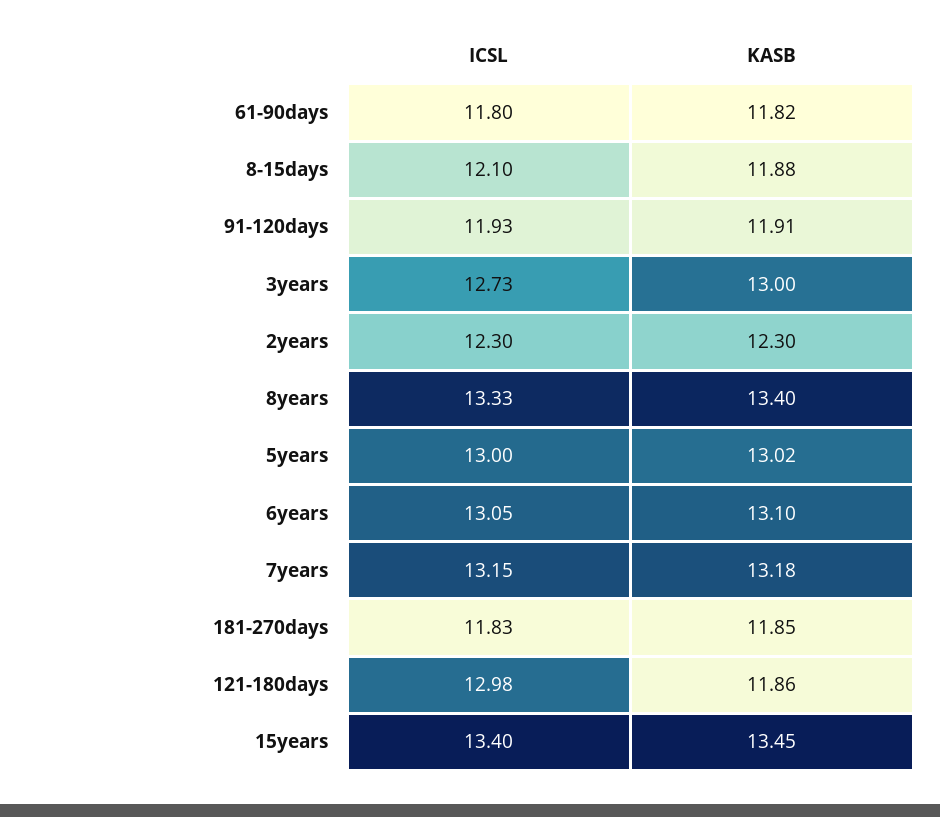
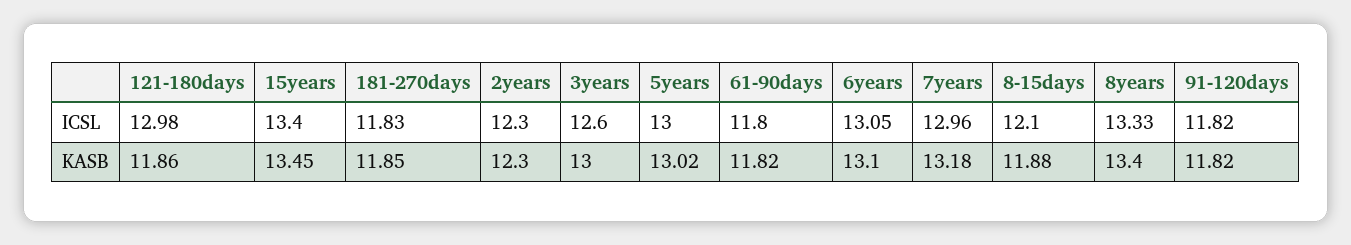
ICSL, 91-120days: 11.93 -> 11.82
KASB, 91-120days: 11.91 -> 11.82
ICSL, 3years: 12.73 -> 12.6
ICSL, 7years: 13.15 -> 12.96

